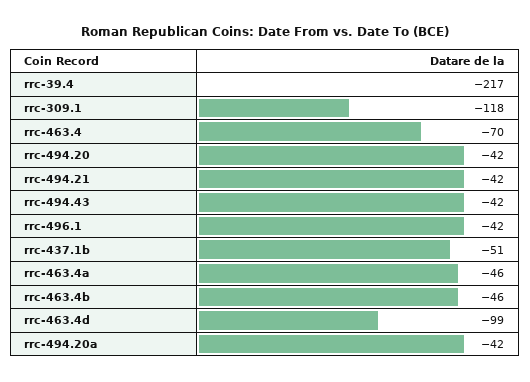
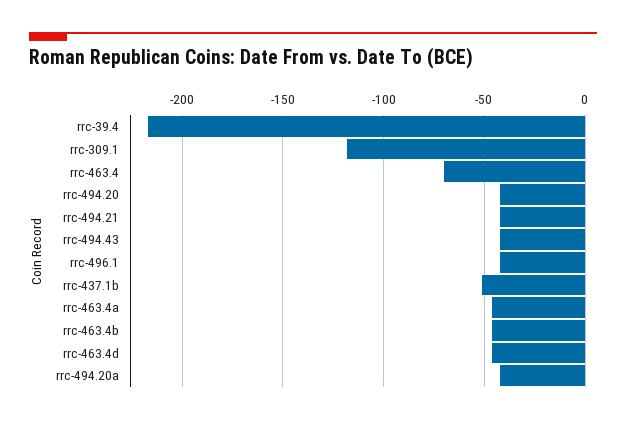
rrc-463.4d: -99 -> -45

